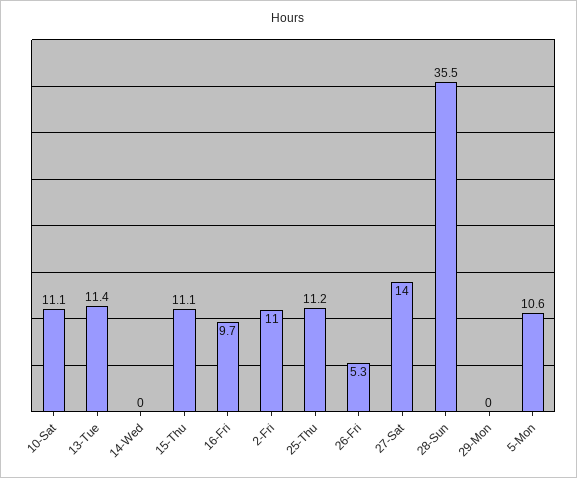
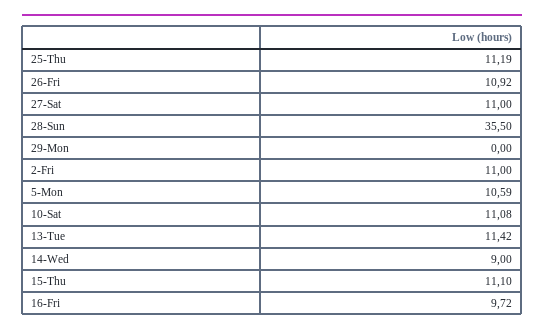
14-Wed: 0 -> 9
26-Fri: 5.3 -> 10.92
27-Sat: 14 -> 11

